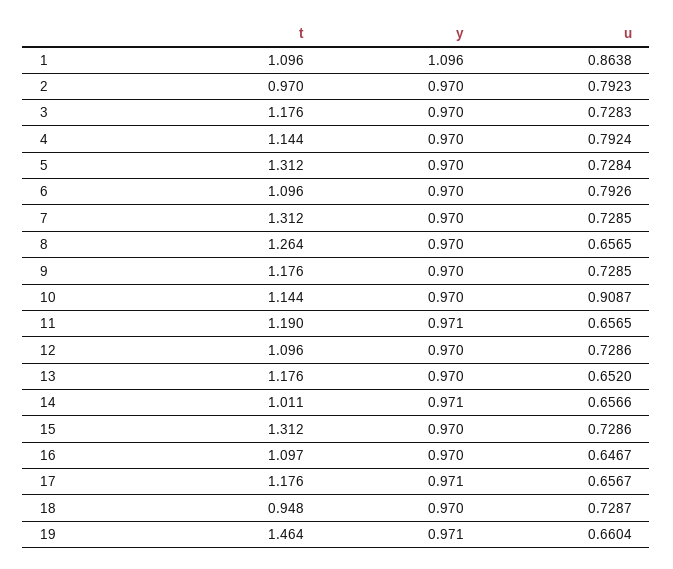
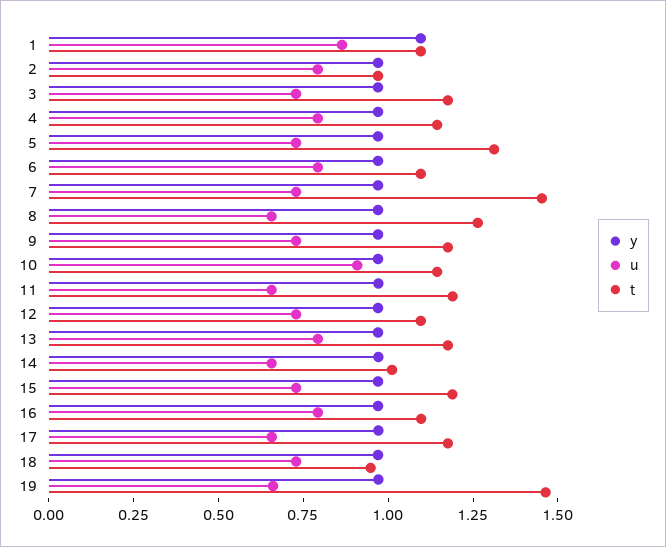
t, 7: 1.312 -> 1.45
u, 13: 0.652 -> 0.8
t, 15: 1.312 -> 1.2
u, 16: 0.6467 -> 0.8

